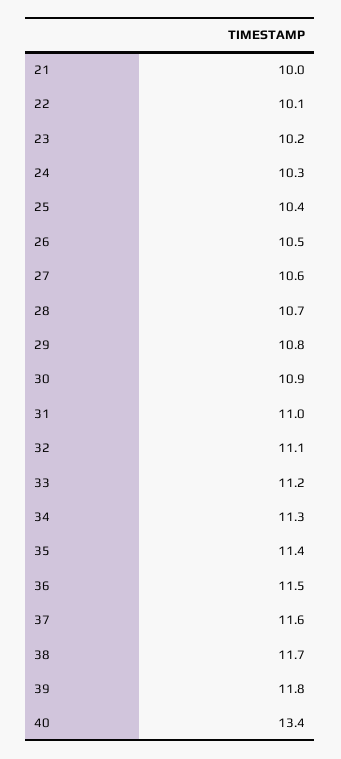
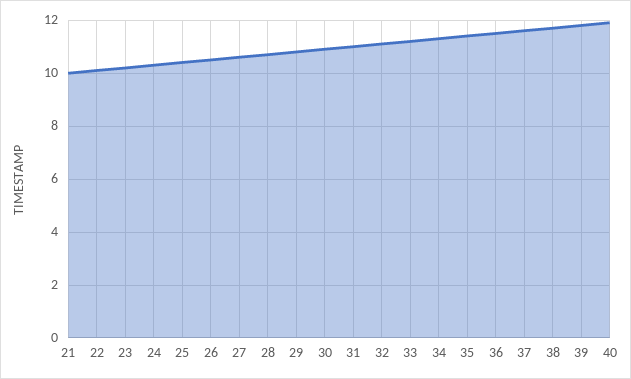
40: 13.4 -> 12

